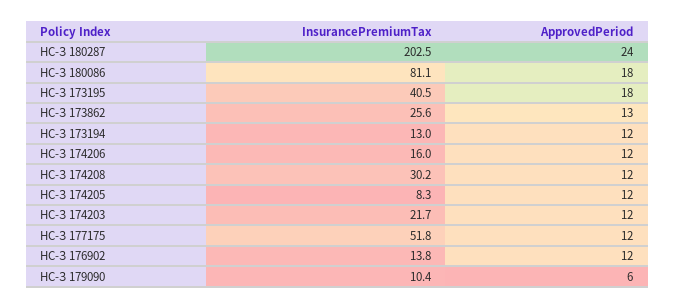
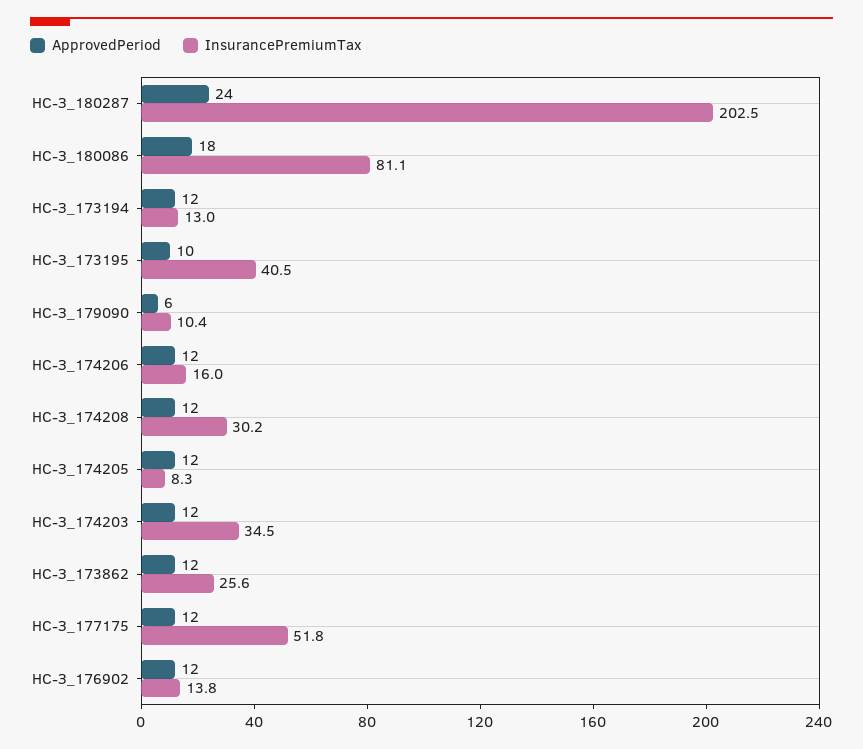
ApprovedPeriod, НС-З 173195: 18 -> 10
ApprovedPeriod, НС-З 173862: 13 -> 12
InsurancePremiumTax, НС-З 174203: 21.7 -> 34.5

